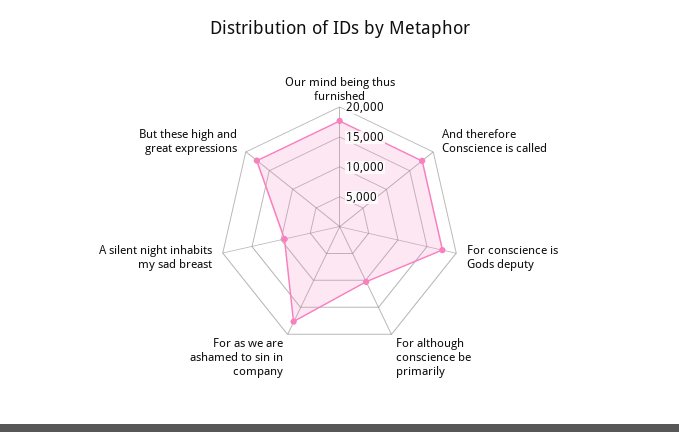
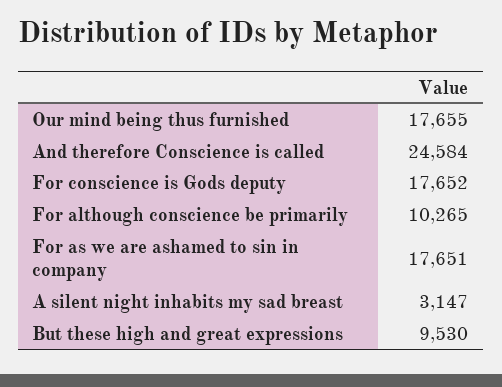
And therefore Conscience is called: 17500 -> 24584
A silent night inhabits my sad breast: 10000 -> 3147
But these high and great expressions: 17500 -> 9530

